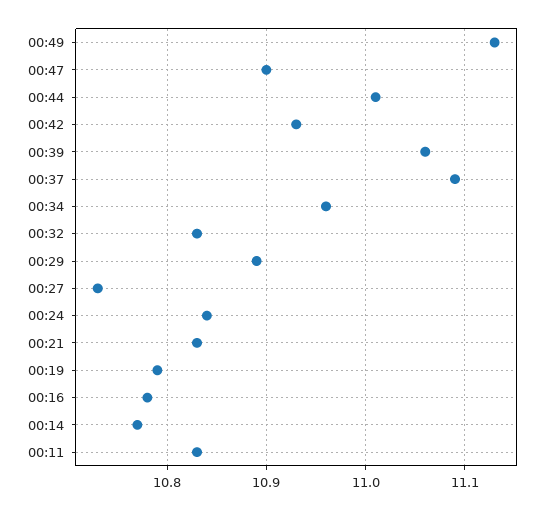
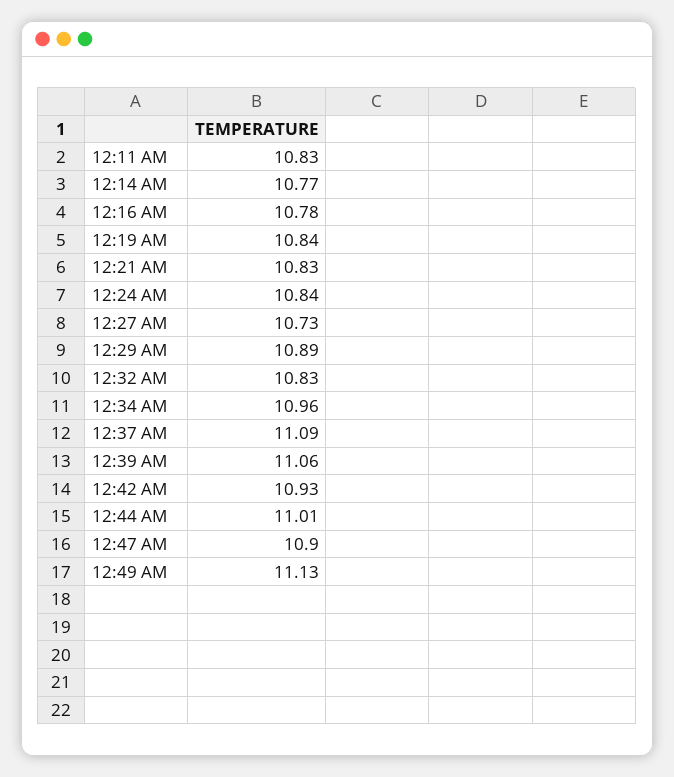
00:19: 10.79 -> 10.84

